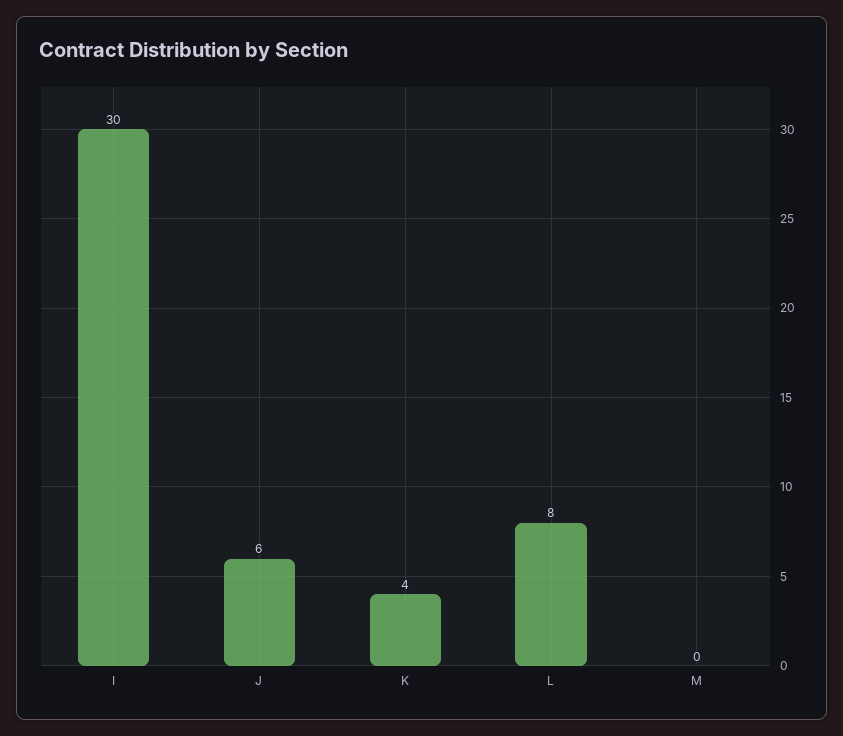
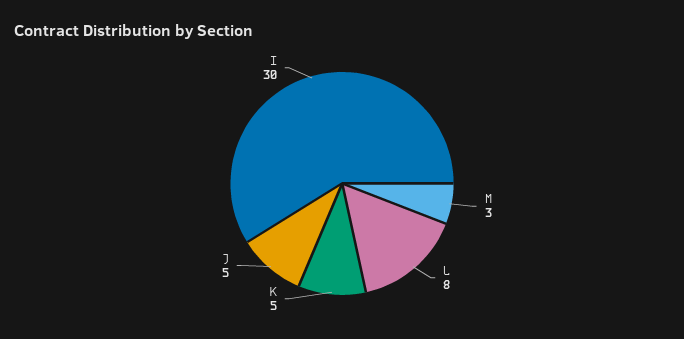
J: 6 -> 5
K: 4 -> 5
M: 0 -> 3

